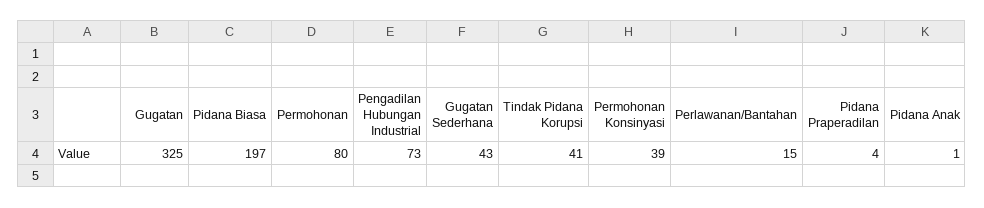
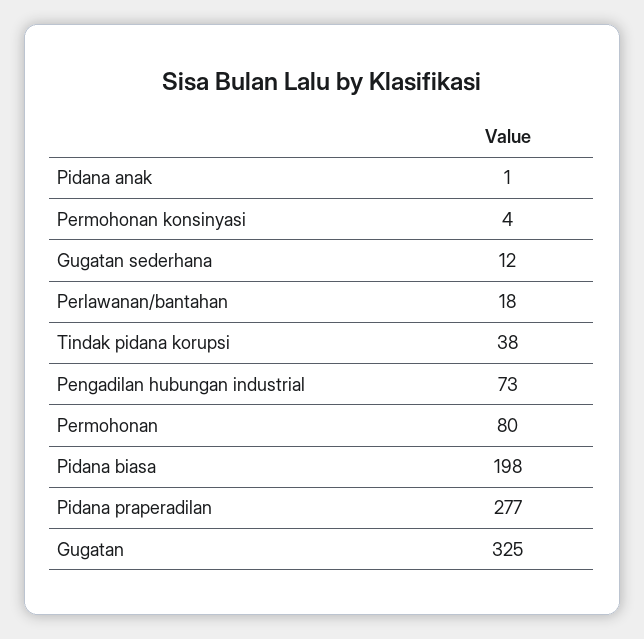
Pidana Biasa: 197 -> 198
Gugatan Sederhana: 43 -> 12
Tindak Pidana Korupsi: 41 -> 38
Permohonan Konsinyasi: 39 -> 4
Perlawanan/Bantahan: 15 -> 18
Pidana Praperadilan: 4 -> 277

